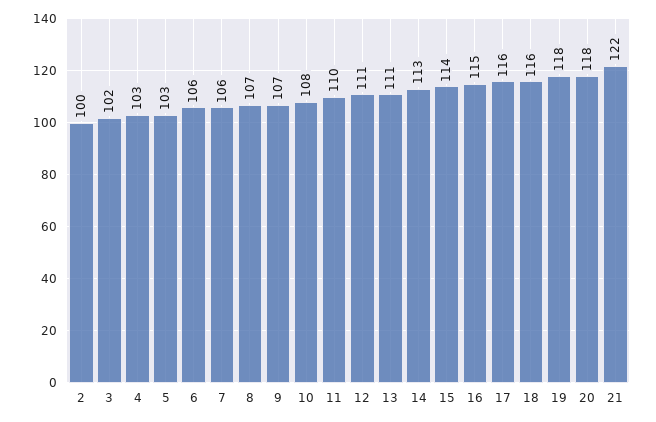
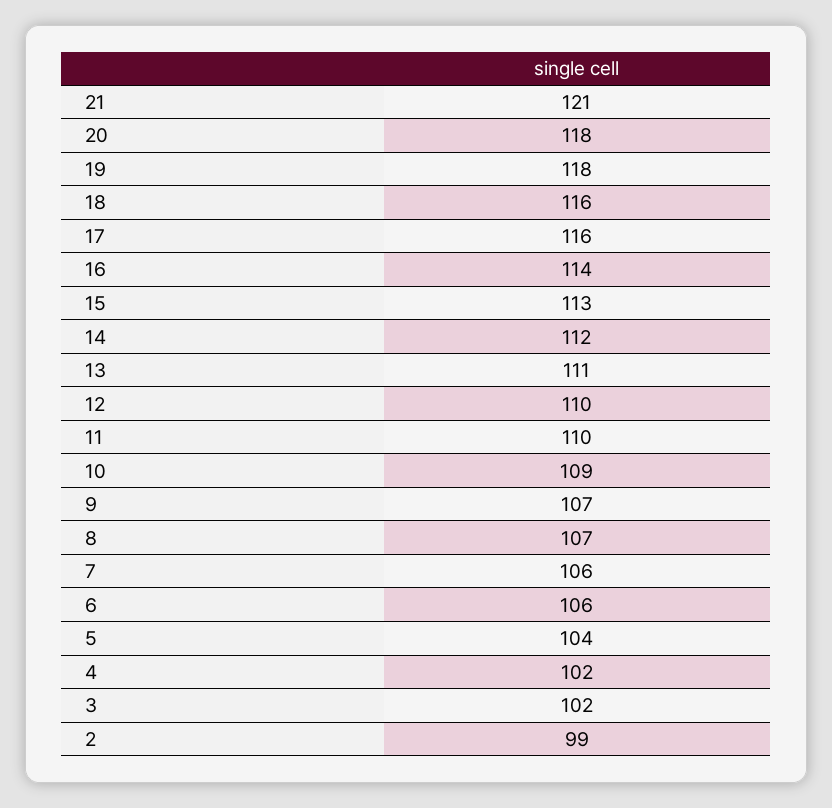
2: 100 -> 99
4: 103 -> 102
5: 103 -> 104
10: 108 -> 109
12: 111 -> 110
14: 113 -> 112
15: 114 -> 113
16: 115 -> 114
21: 122 -> 121

